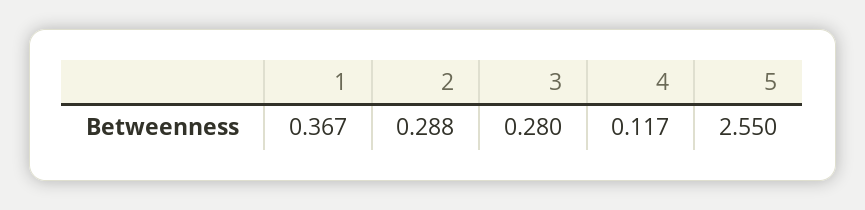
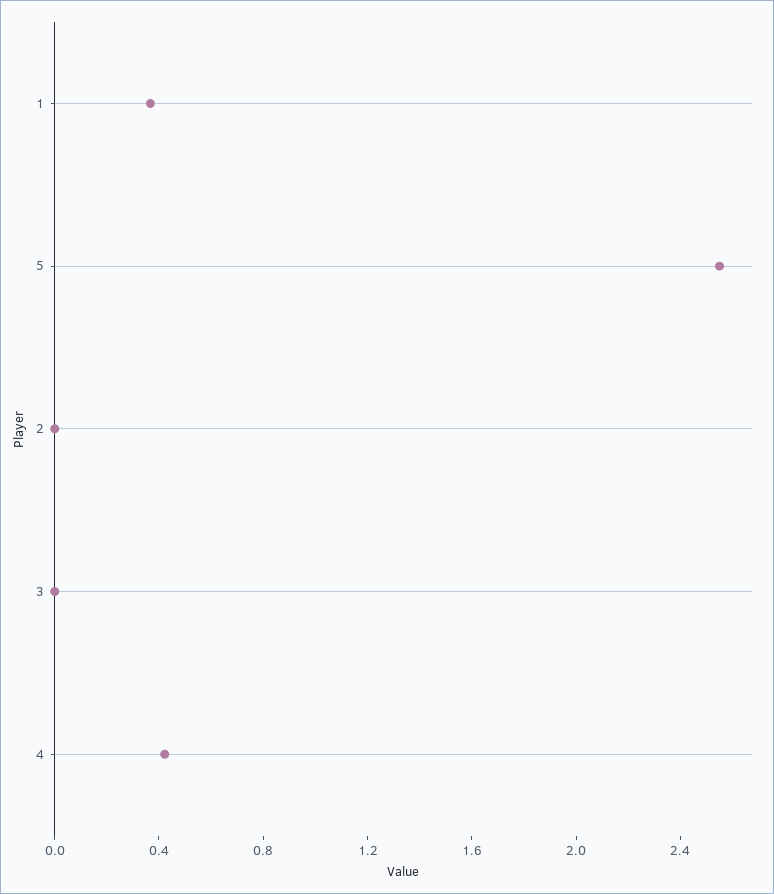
2: 0.288 -> 0
3: 0.28 -> 0
4: 0.117 -> 0.4

